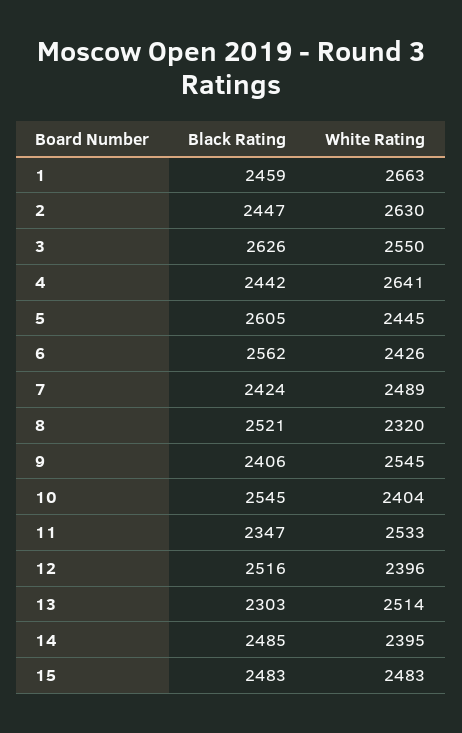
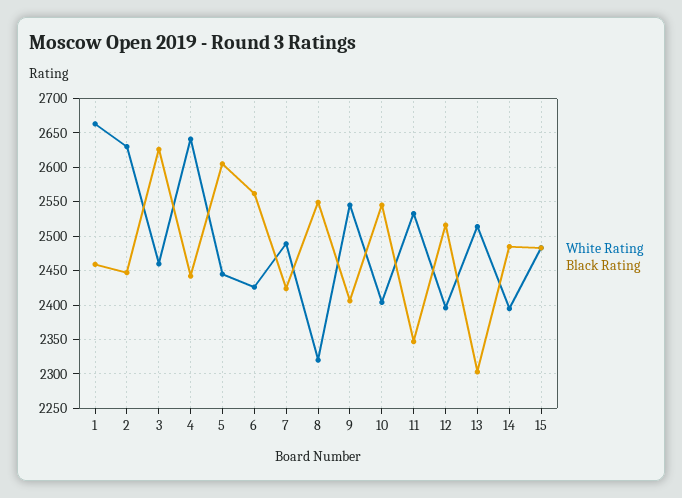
White Rating, 3: 2550 -> 2460
Black Rating, 8: 2521 -> 2550

